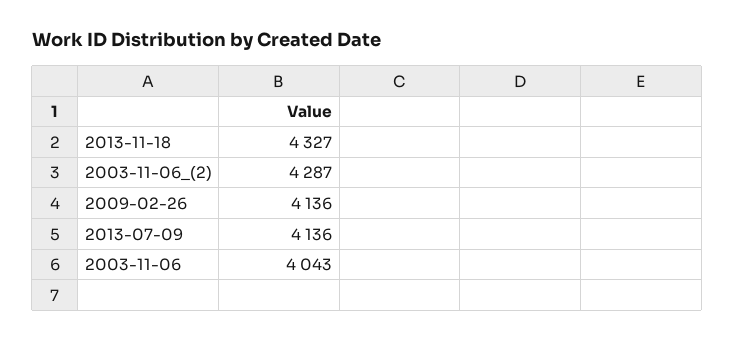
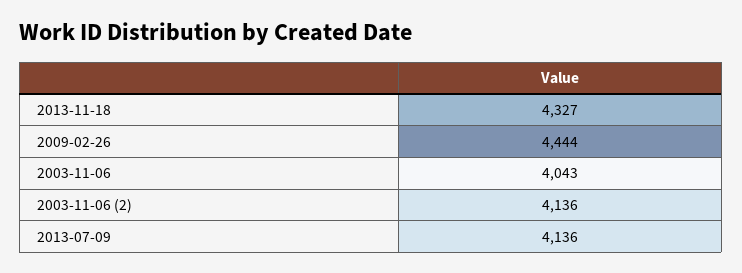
2003-11-06_(2): 4287 -> 4136
2009-02-26: 4136 -> 4444

